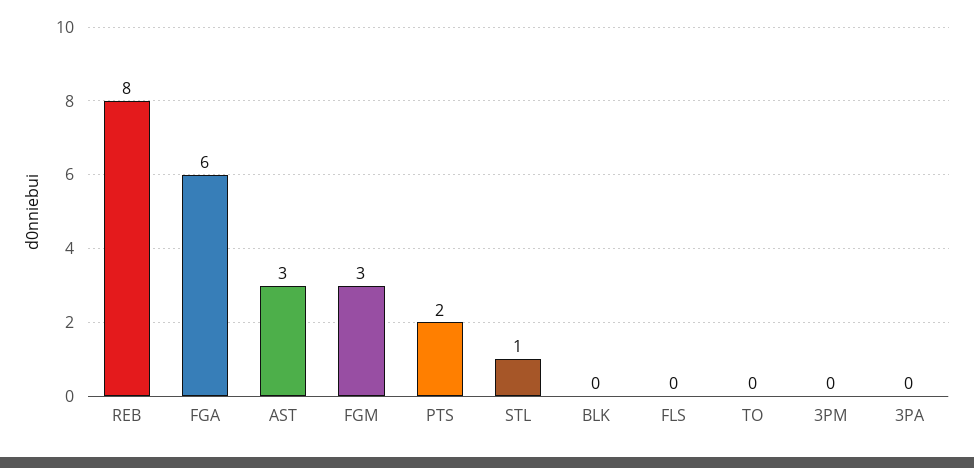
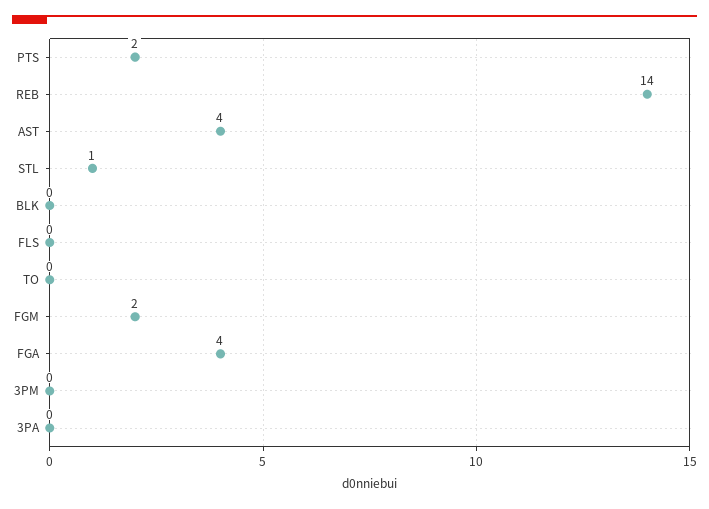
REB: 8 -> 14
FGA: 6 -> 4
AST: 3 -> 4
FGM: 3 -> 2

